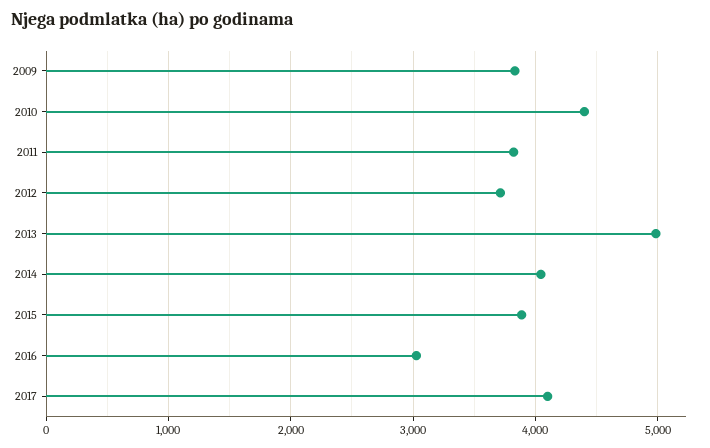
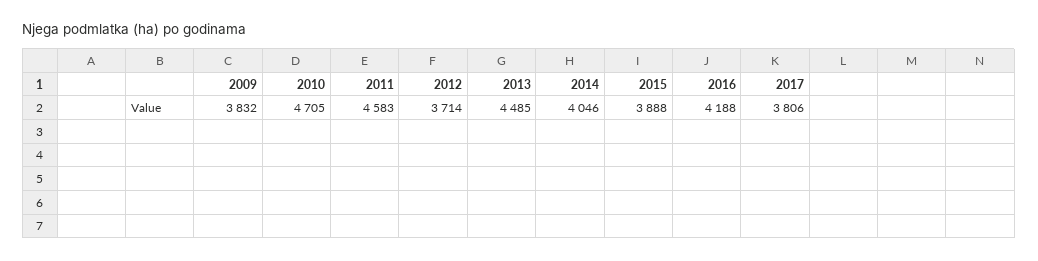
2010: 4400 -> 4705
2011: 3800 -> 4583
2013: 5000 -> 4485
2016: 3000 -> 4188
2017: 4100 -> 3806

